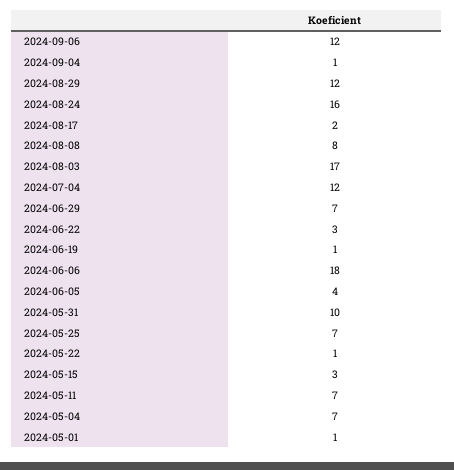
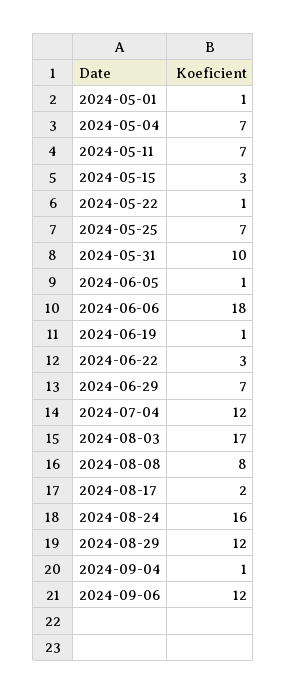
2024-06-05: 4 -> 1

